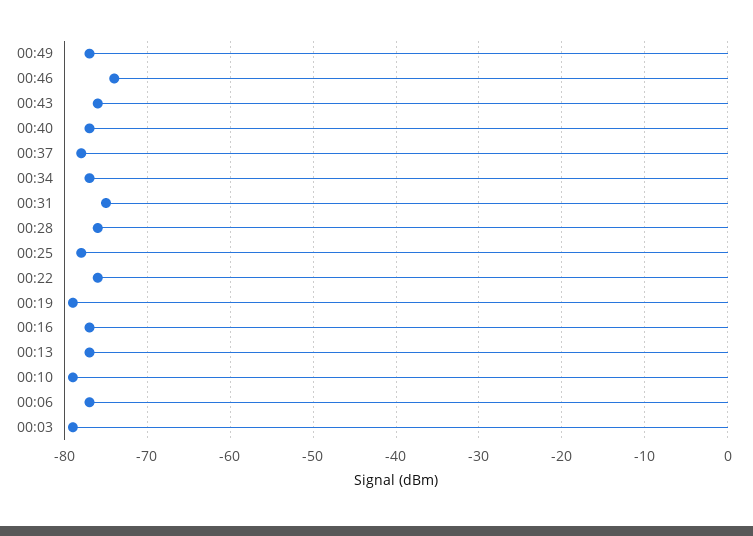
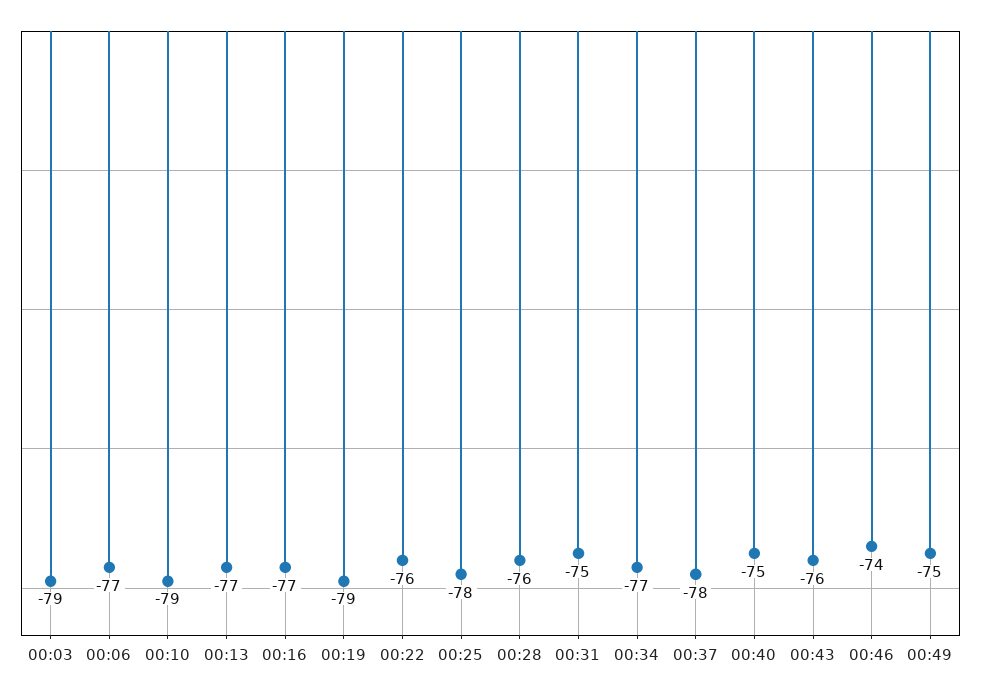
00:49: -77 -> -75
00:40: -77 -> -75

